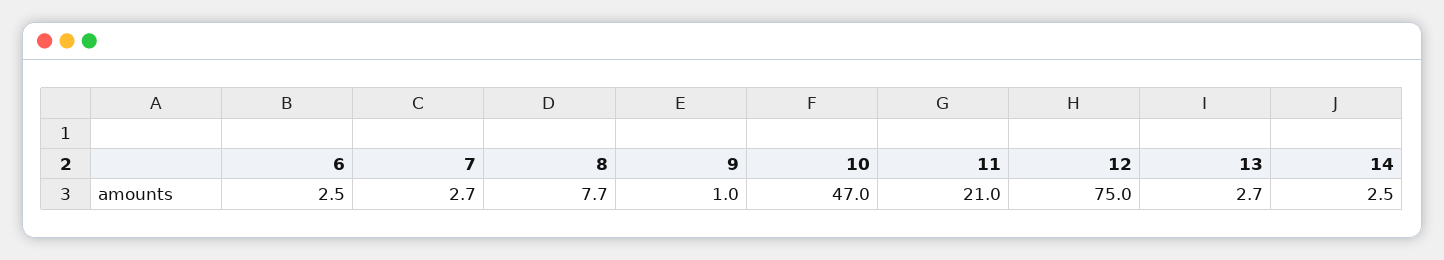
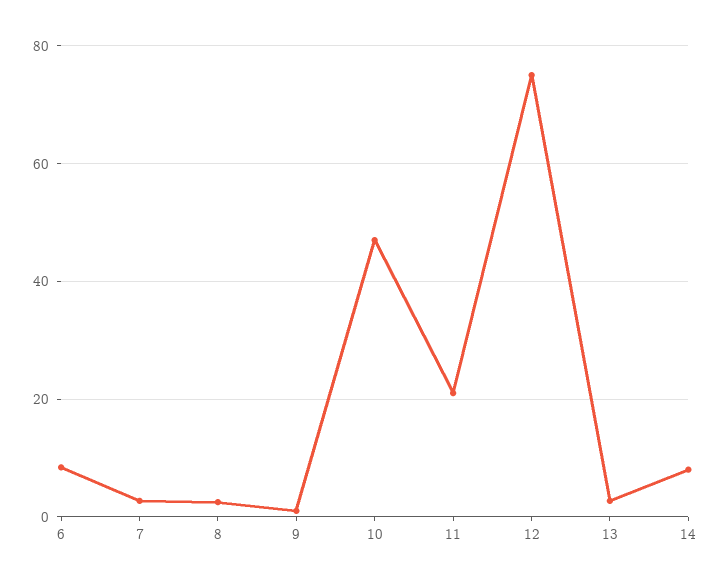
6: 2.5 -> 8
8: 7.7 -> 2
14: 2.5 -> 8

